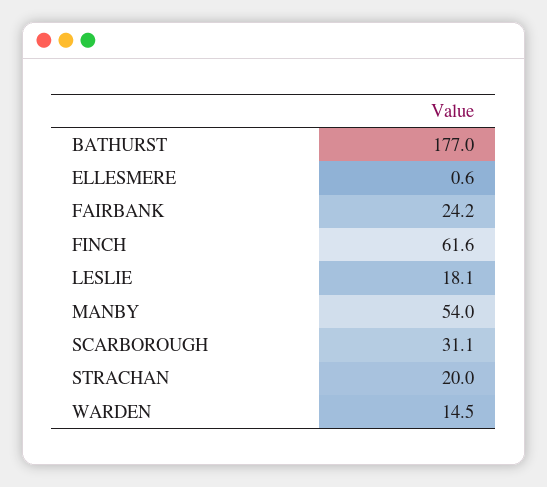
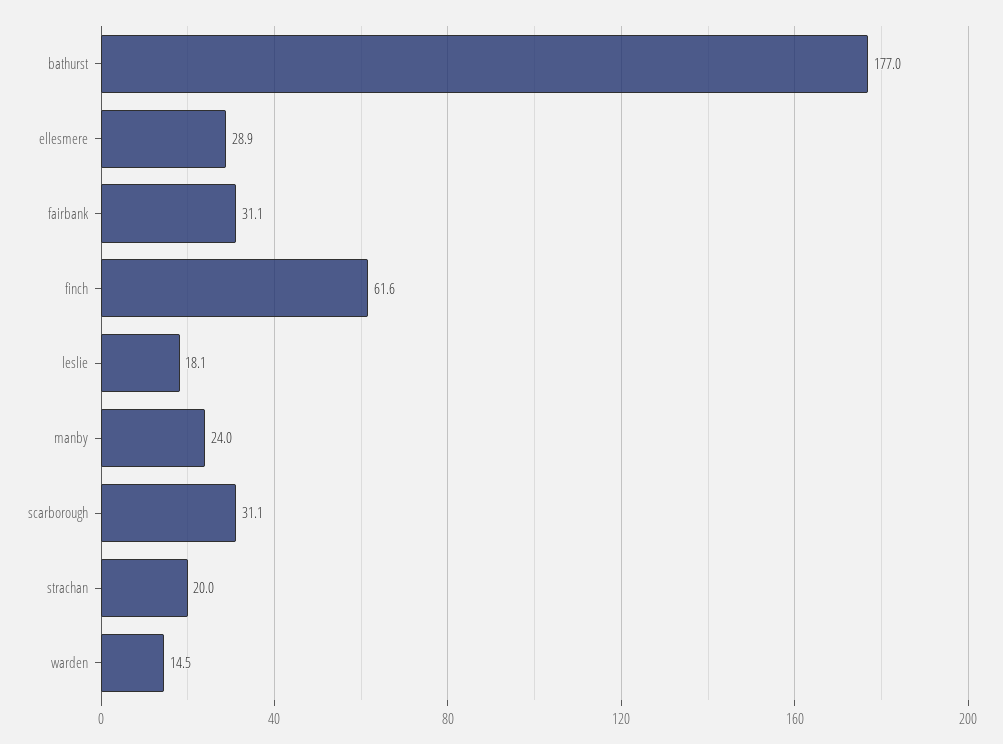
ELLESMERE: 0.6 -> 28.9
FAIRBANK: 24.2 -> 31.1
MANBY: 54 -> 24

